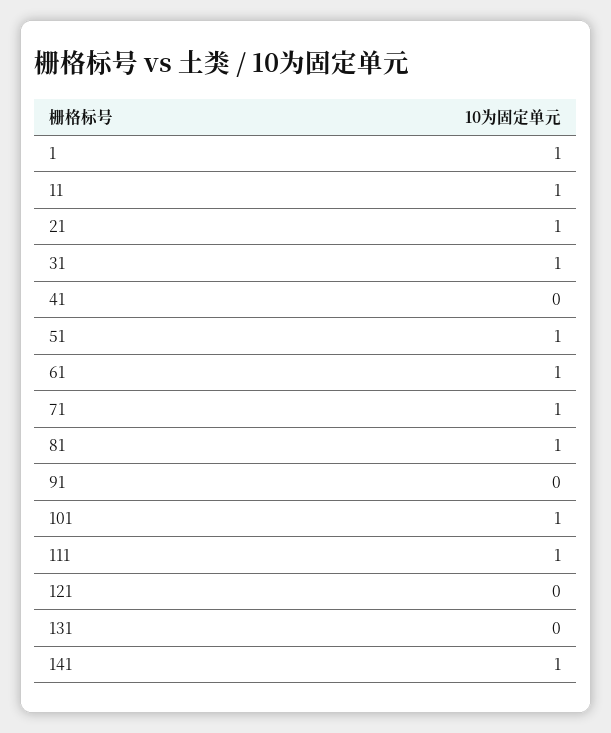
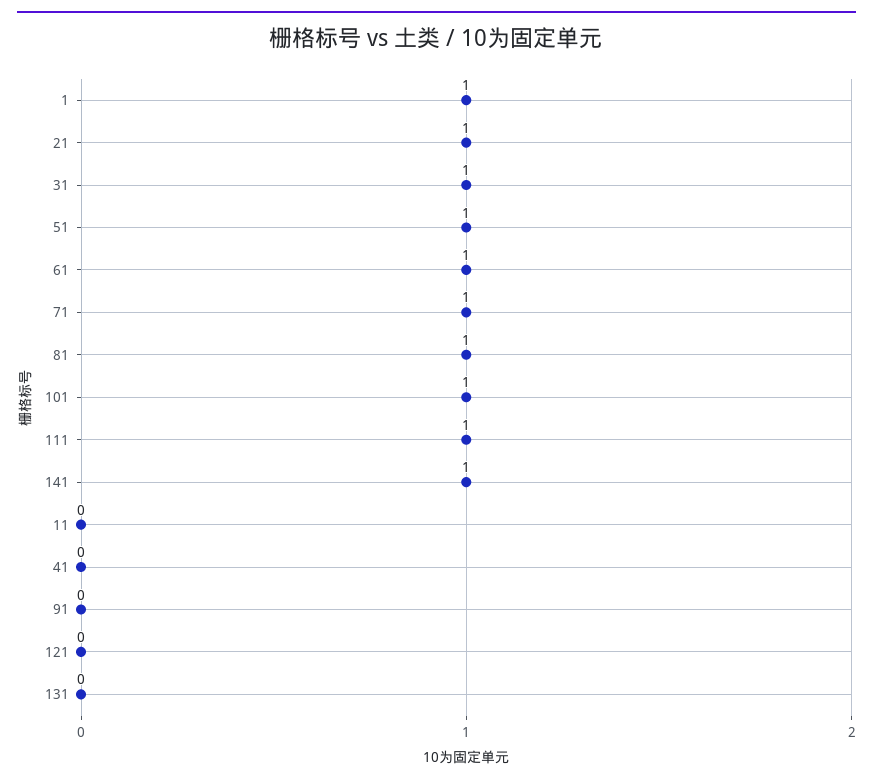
11: 1 -> 0

